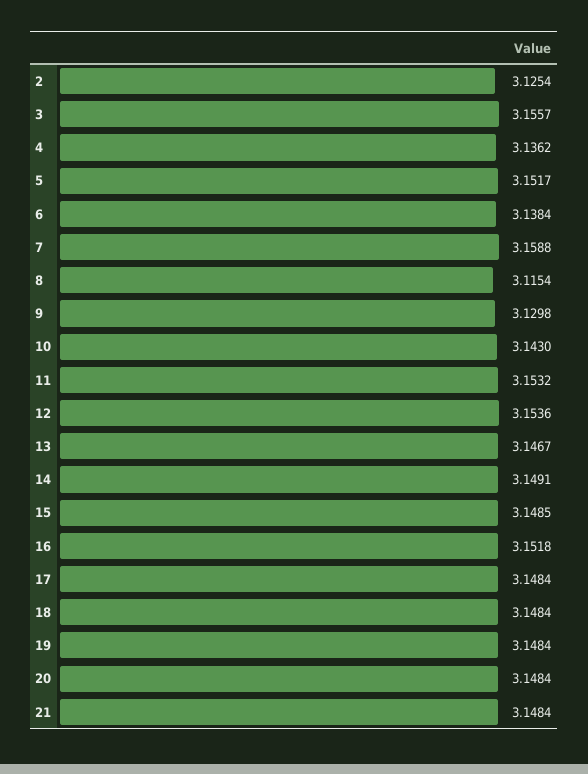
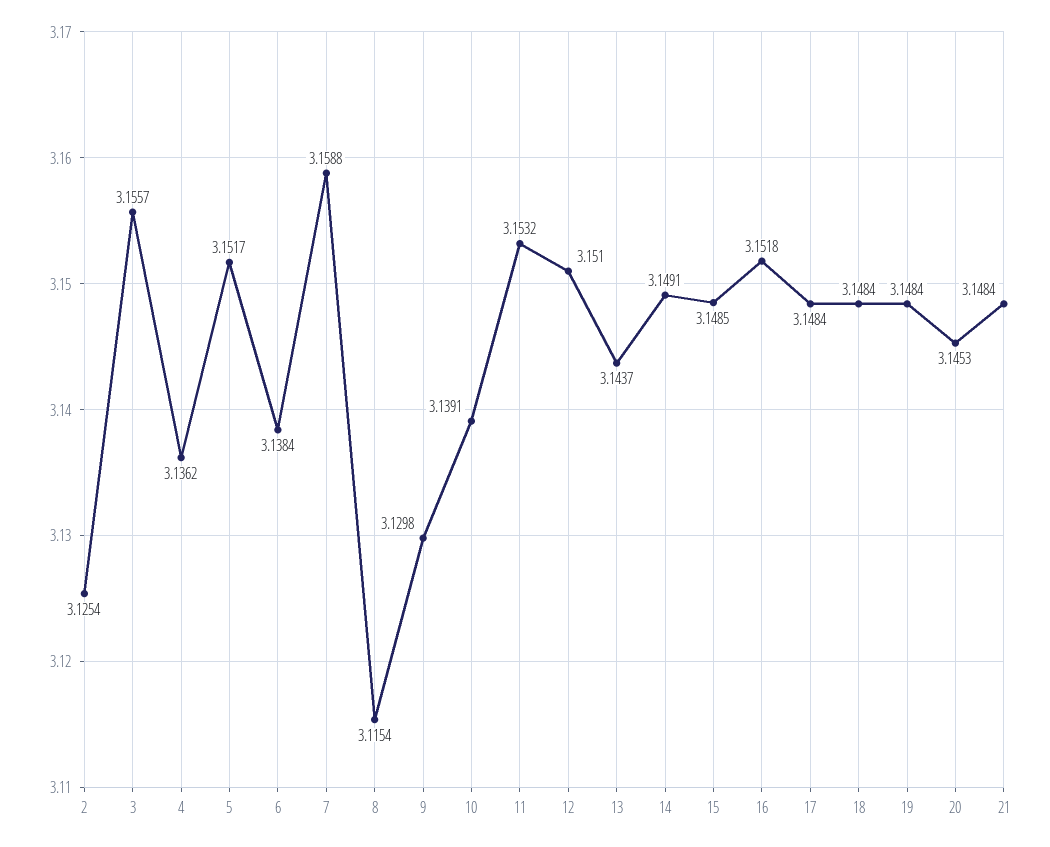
10: 3.143 -> 3.1391
12: 3.1536 -> 3.151
13: 3.1467 -> 3.1437
20: 3.1484 -> 3.1453

